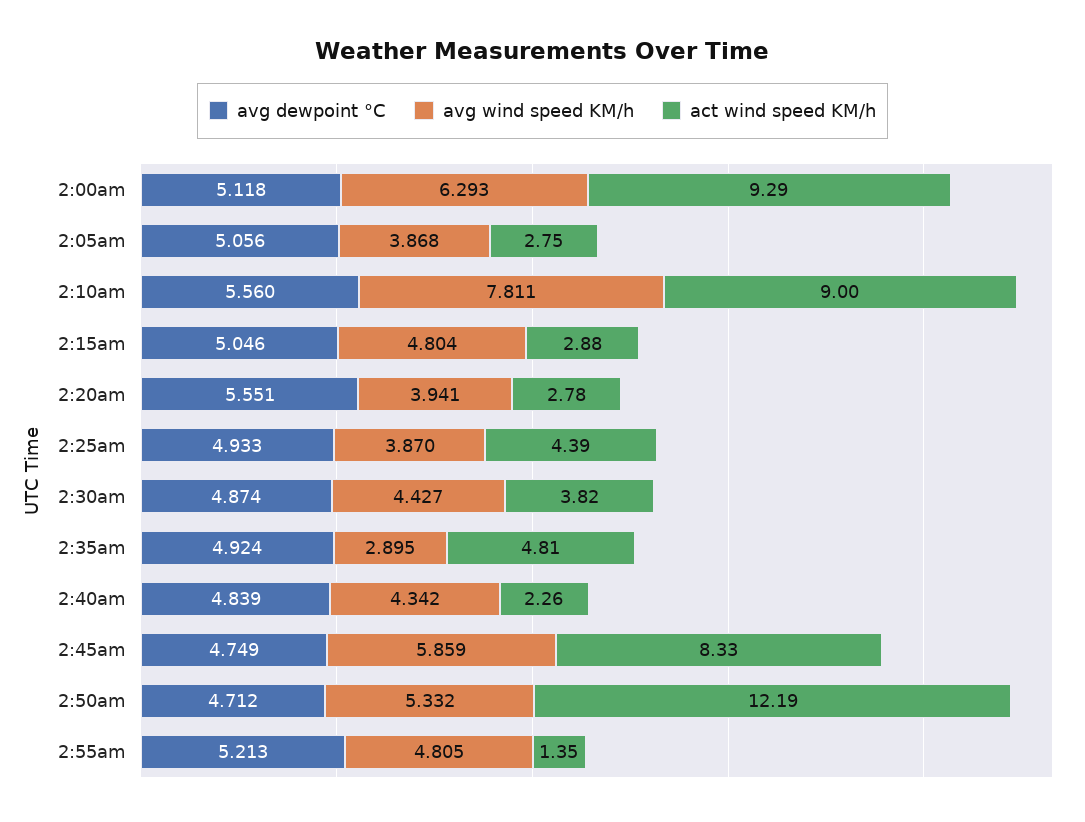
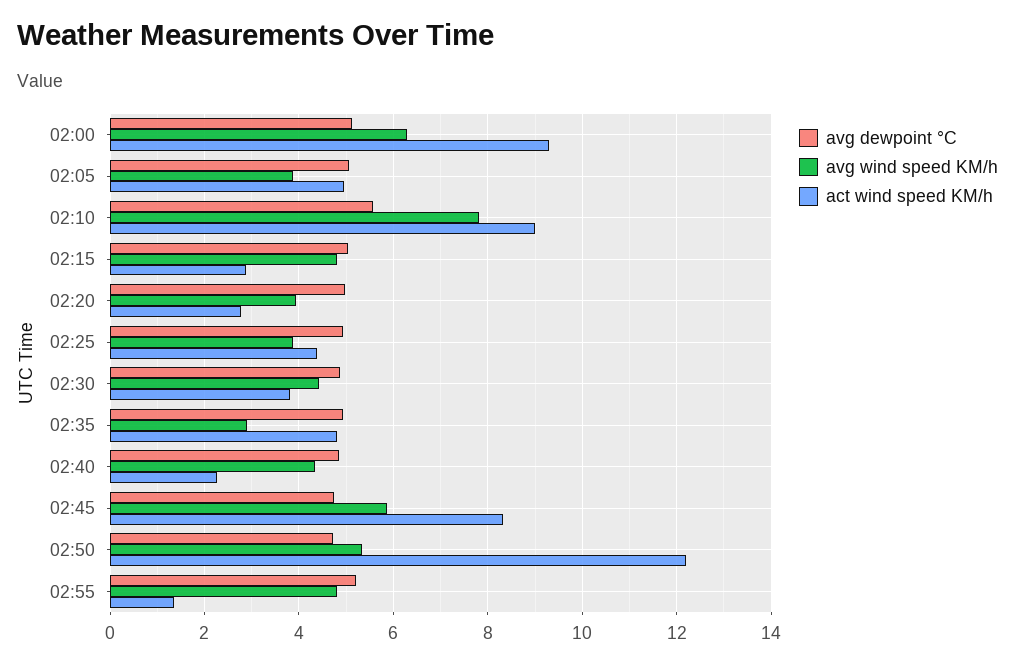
act wind speed KM/h, 2:05am: 2.75 -> 5
avg dewpoint °C, 2:20am: 5.551 -> 5

